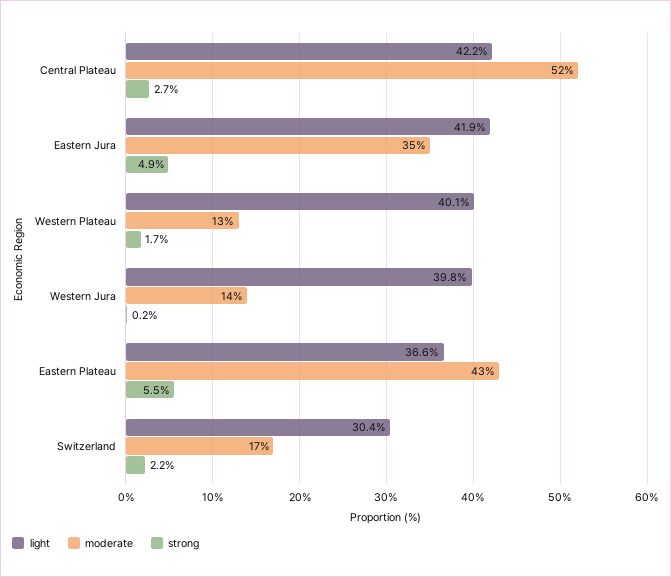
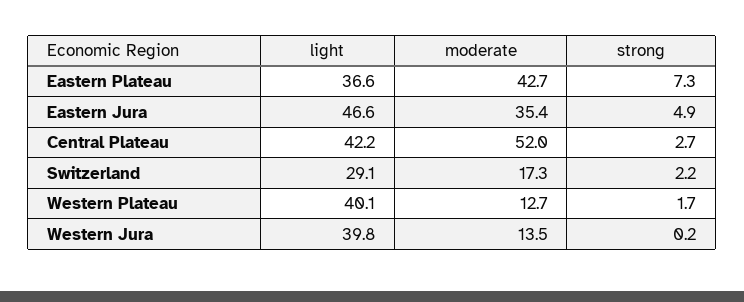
light, Eastern Jura: 41.9 -> 46.6
strong, Eastern Plateau: 5.5 -> 7.3
light, Switzerland: 30.4 -> 29.1

